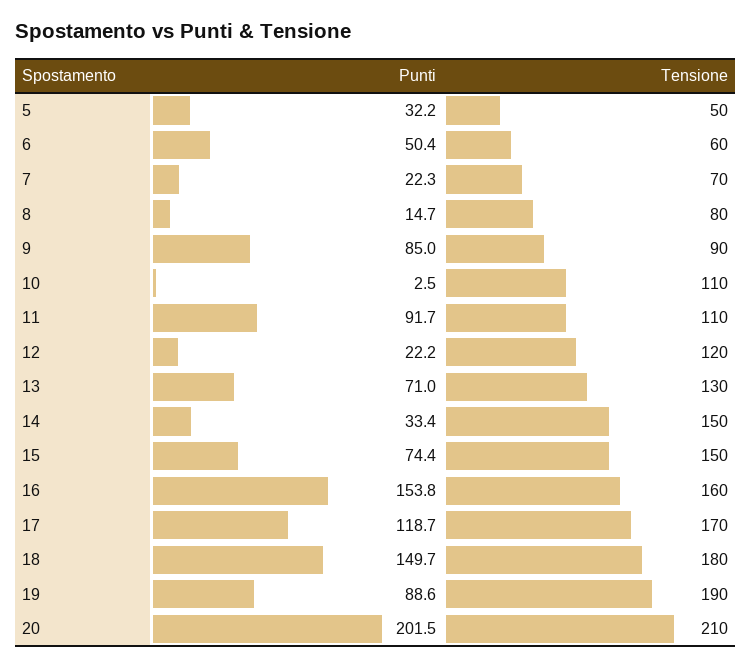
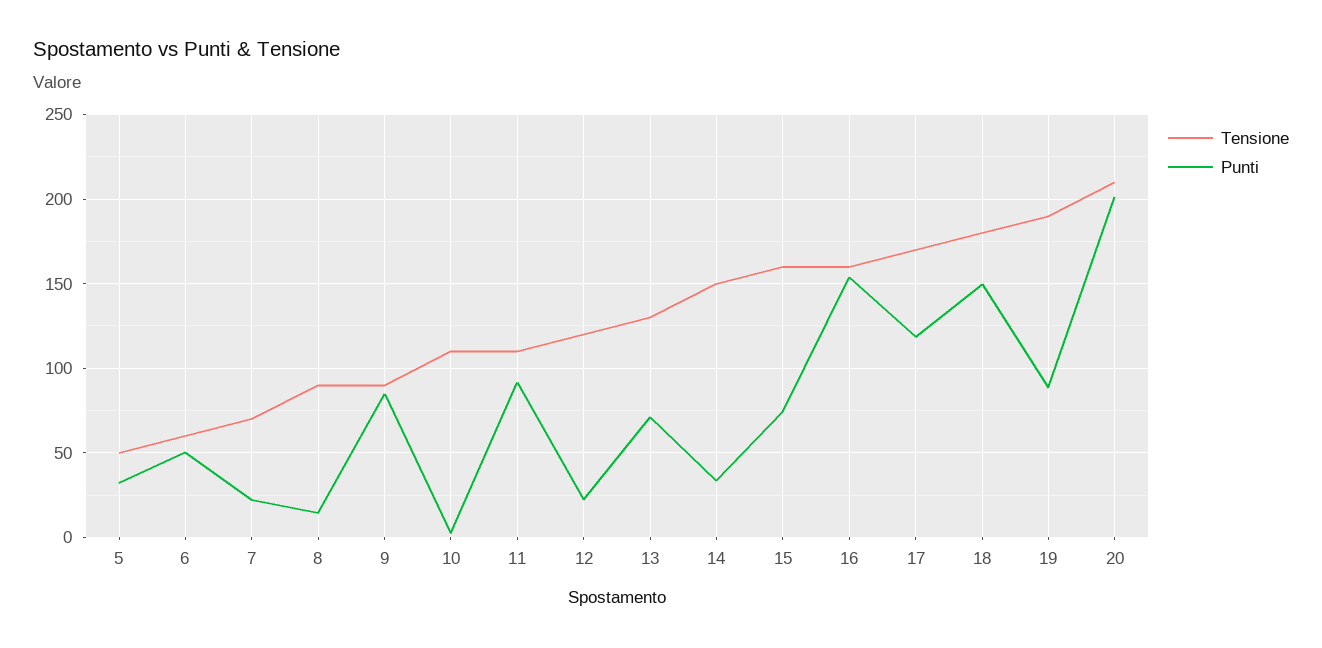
Tensione, 8: 80 -> 90
Tensione, 15: 150 -> 160

